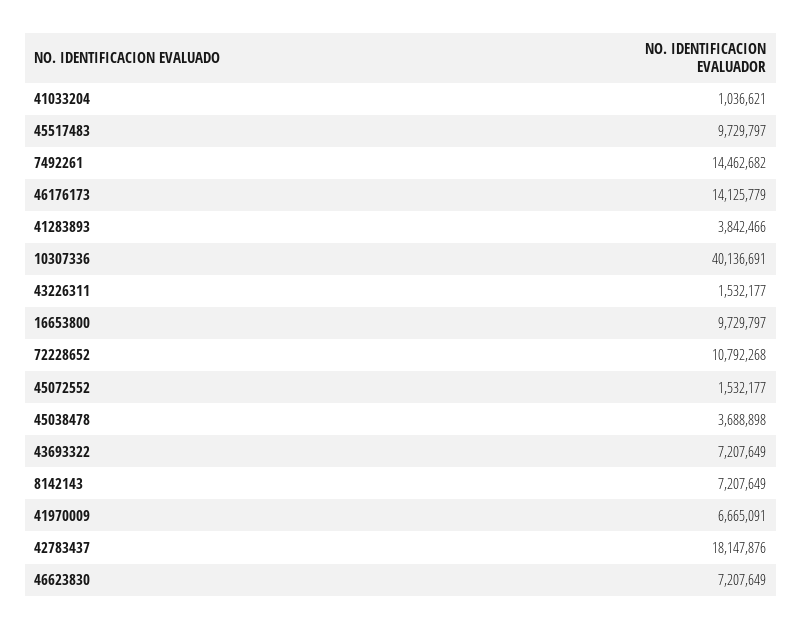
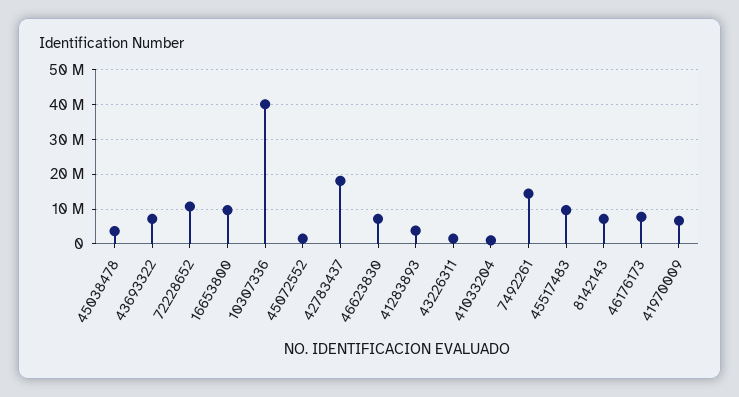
46176173: 14125779 -> 8000000

